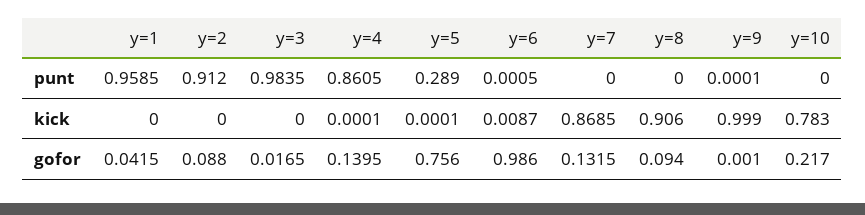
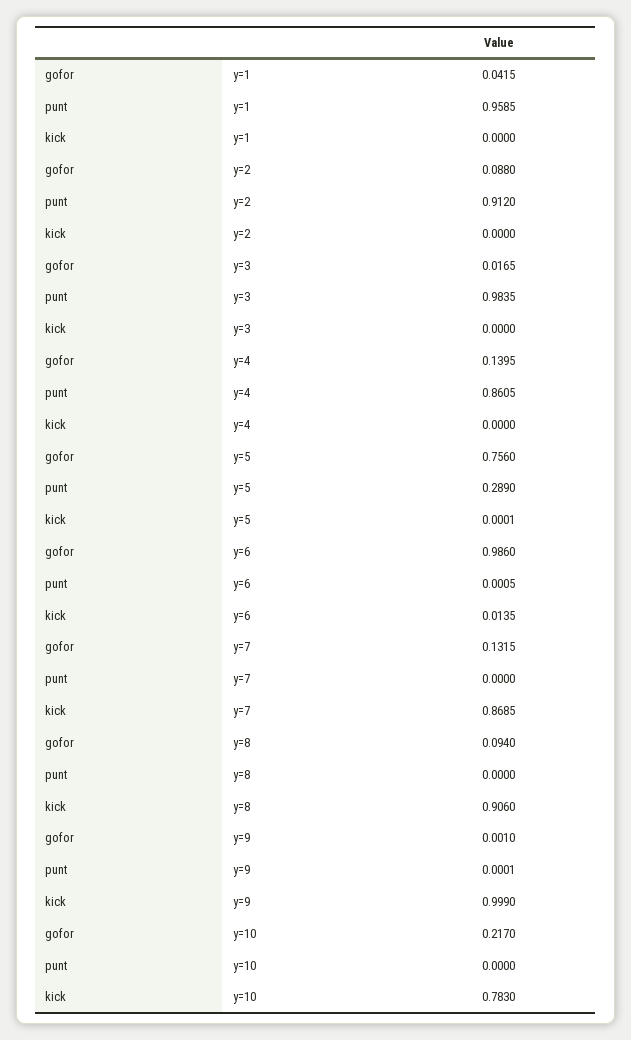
y=4, kick: 0.0001 -> 0
y=6, kick: 0.0087 -> 0.0135

